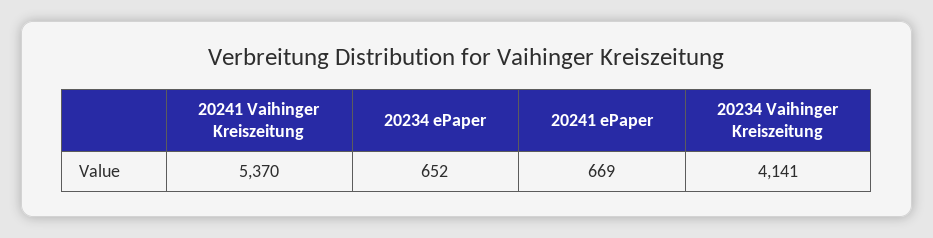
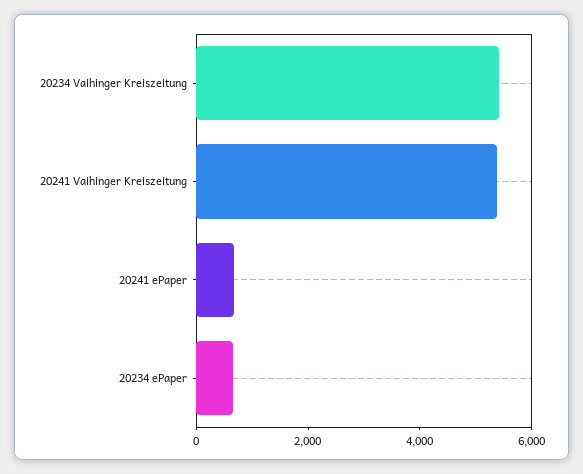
20234 Vaihinger Kreiszeitung: 4141 -> 5500

